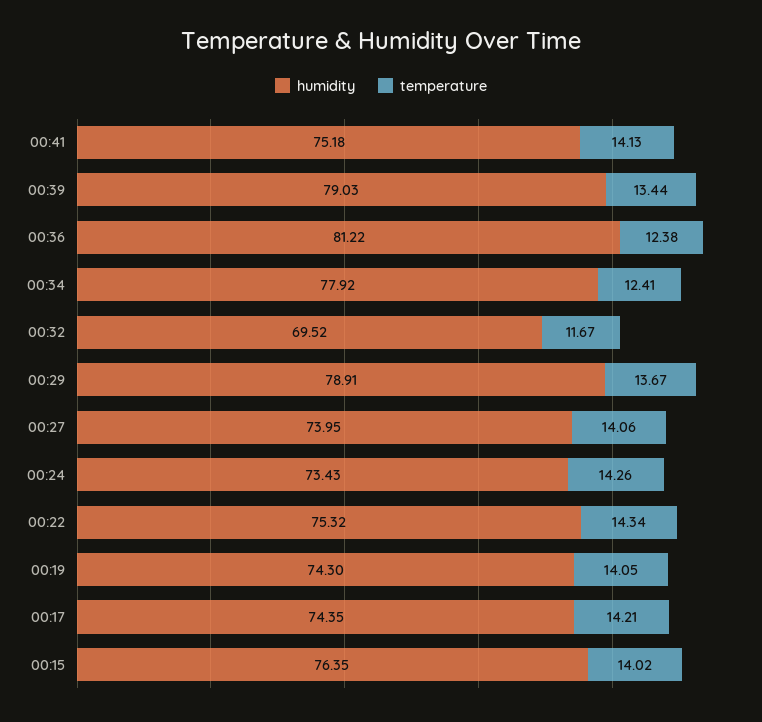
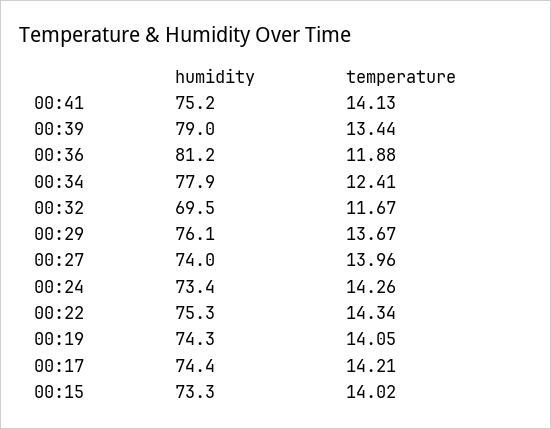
temperature, 00:36: 12.38 -> 11.88
humidity, 00:29: 78.91 -> 76.1
temperature, 00:27: 14.06 -> 13.96
humidity, 00:15: 76.35 -> 73.3

